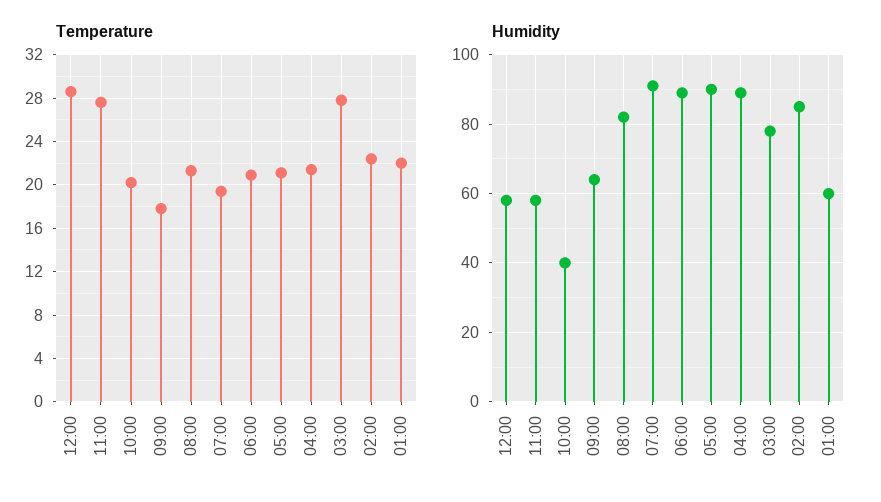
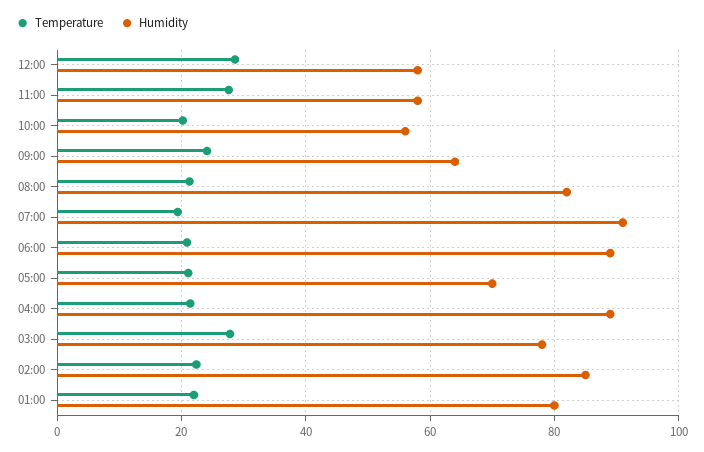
Temperature, 09:00: 18 -> 24
Humidity, 10:00: 40 -> 56
Humidity, 05:00: 90 -> 70
Humidity, 01:00: 60 -> 80

